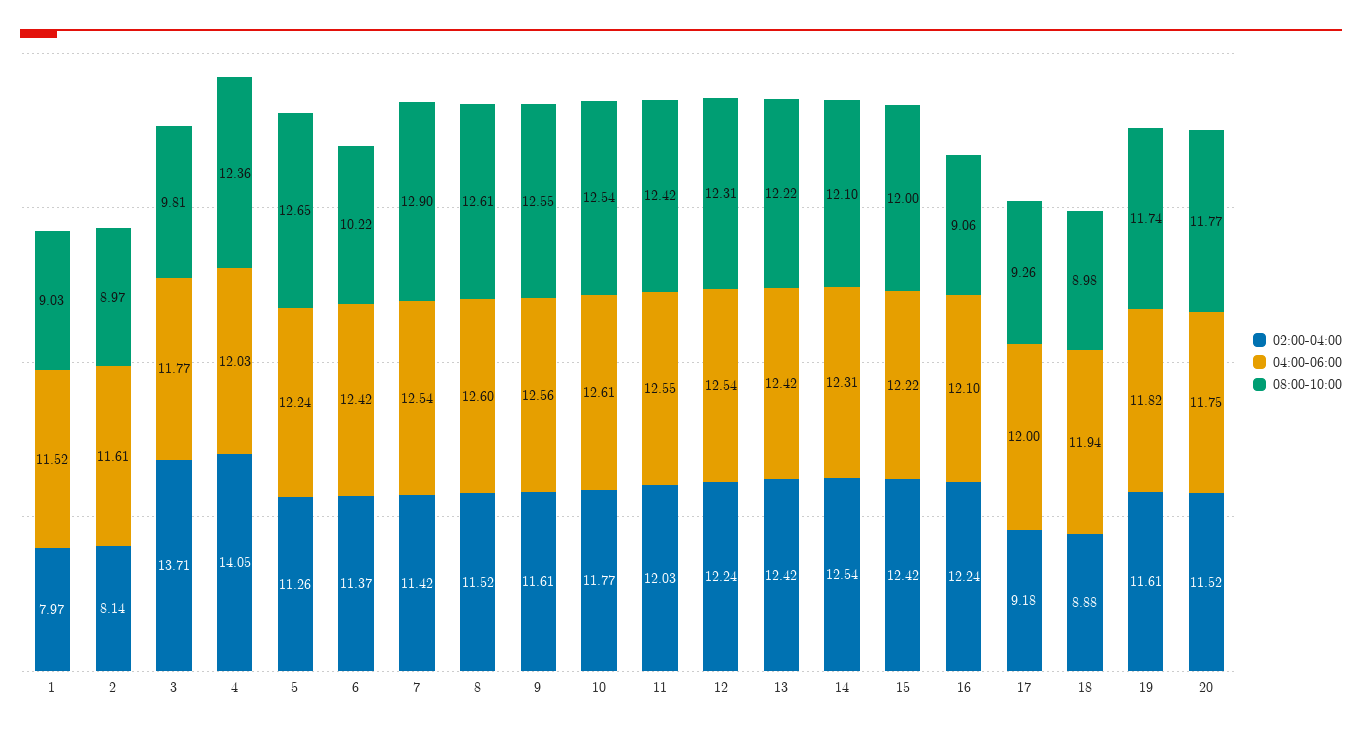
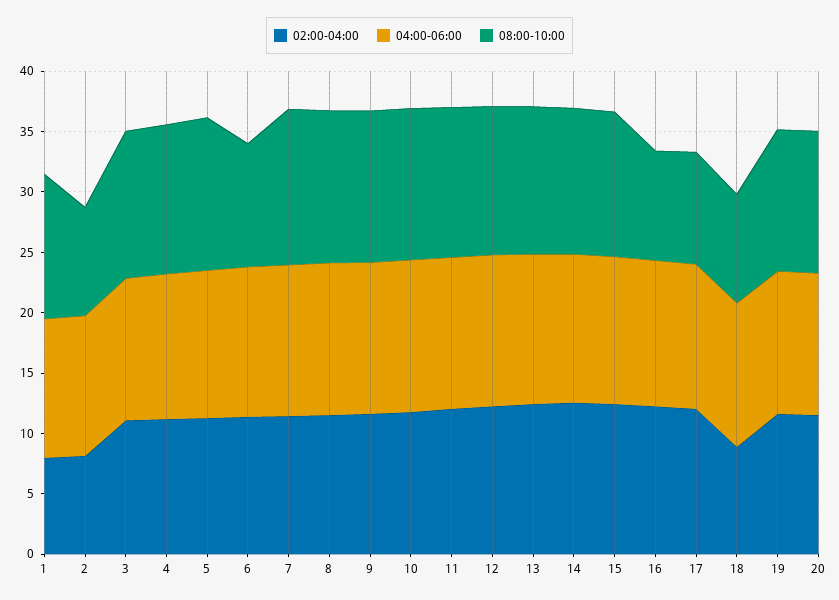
08:00-10:00, 1: 9.03 -> 12
02:00-04:00, 3: 13.71 -> 11
08:00-10:00, 3: 9.81 -> 12
02:00-04:00, 4: 14.05 -> 11
02:00-04:00, 17: 9.18 -> 12

